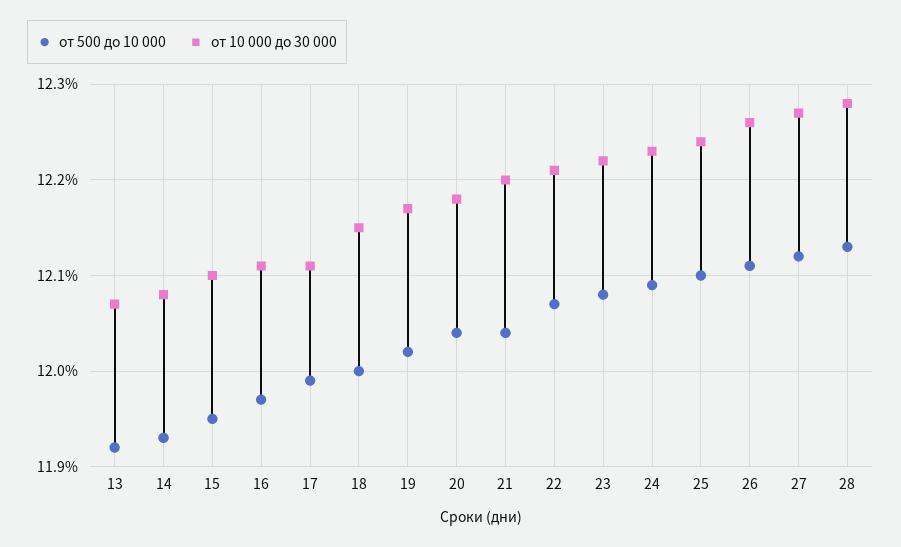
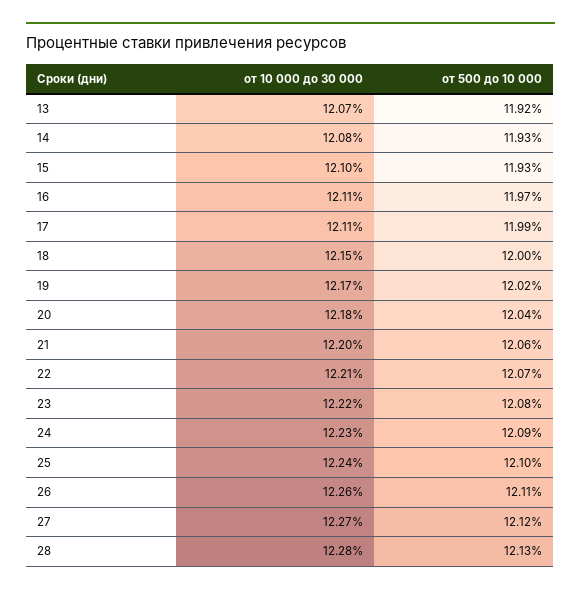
от 500 до 10 000, 15: 11.95 -> 11.93
от 500 до 10 000, 21: 12.04 -> 12.06

